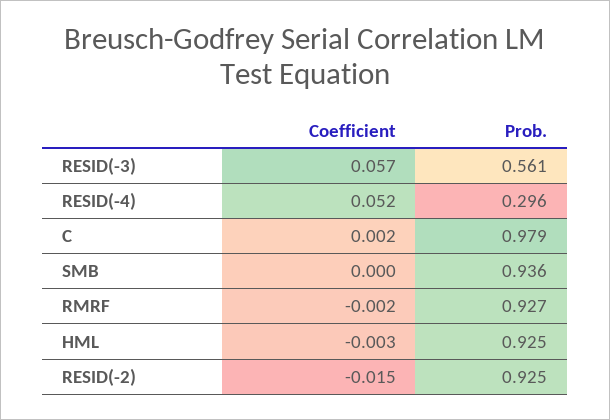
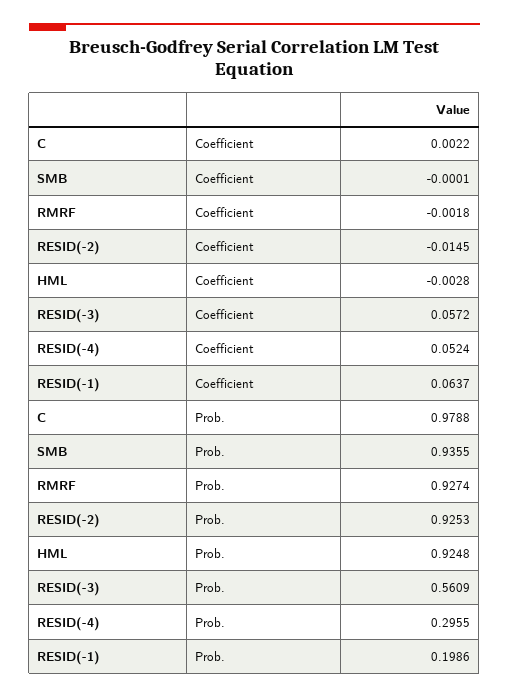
Coefficient, RESID(-1): none -> 0.0637
Prob., RESID(-1): none -> 0.1986

